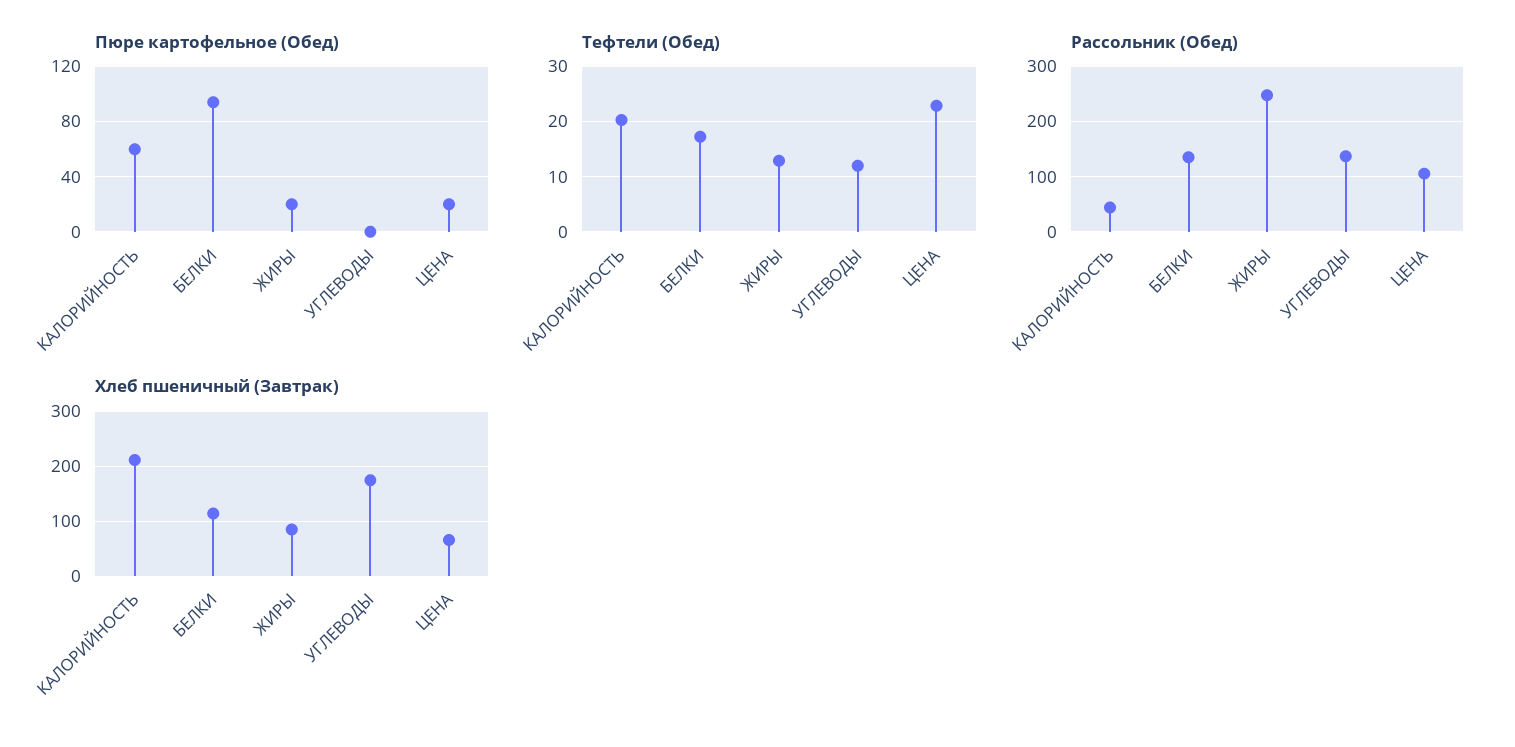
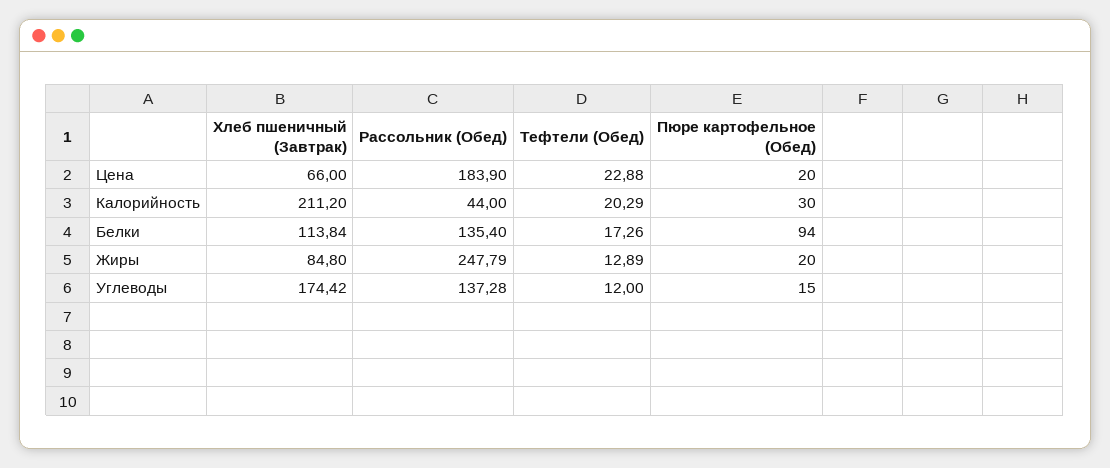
Пюре картофельное (Обед), КАЛОРИЙНОСТЬ: 60 -> 30
Пюре картофельное (Обед), УГЛЕВОДЫ: 0 -> 15
Рассольник (Обед), ЦЕНА: 100 -> 183.9

